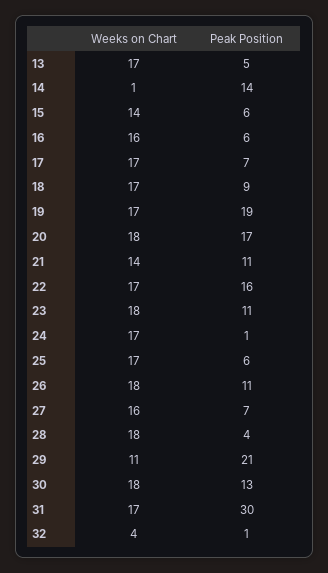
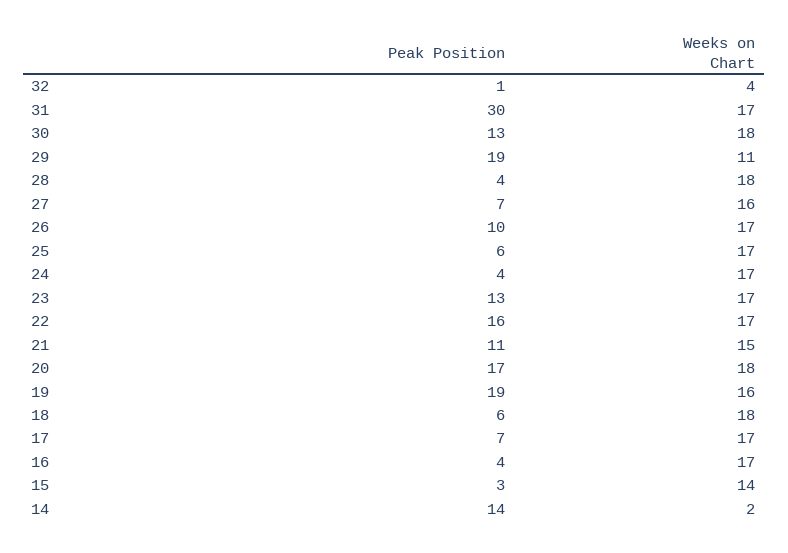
Weeks on Chart, 13: 17 -> none
Peak Position, 13: 5 -> none
Weeks on Chart, 14: 1 -> 2
Peak Position, 15: 6 -> 3
Weeks on Chart, 16: 16 -> 17
Peak Position, 16: 6 -> 4
Weeks on Chart, 18: 17 -> 18
Peak Position, 18: 9 -> 6
Weeks on Chart, 19: 17 -> 16
Weeks on Chart, 21: 14 -> 15
Weeks on Chart, 23: 18 -> 17
Peak Position, 23: 11 -> 13
Peak Position, 24: 1 -> 4
Weeks on Chart, 26: 18 -> 17
Peak Position, 26: 11 -> 10
Peak Position, 29: 21 -> 19

